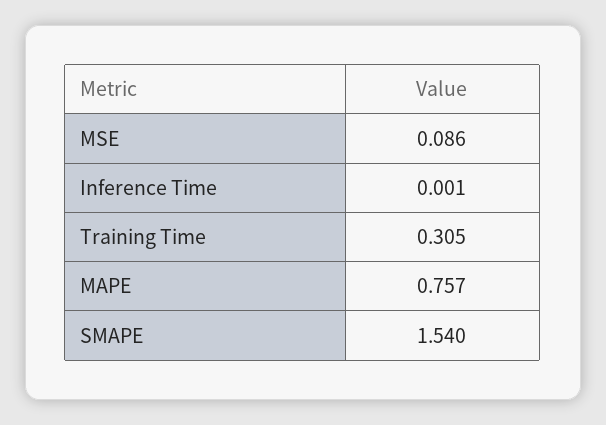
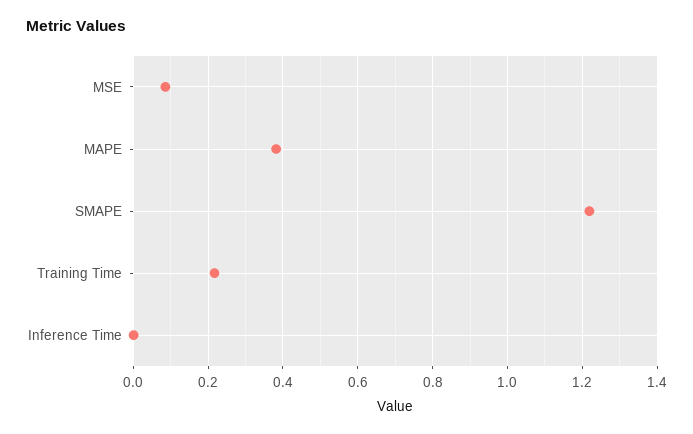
Training Time: 0.305 -> 0.22
MAPE: 0.757 -> 0.38
SMAPE: 1.54 -> 1.22

